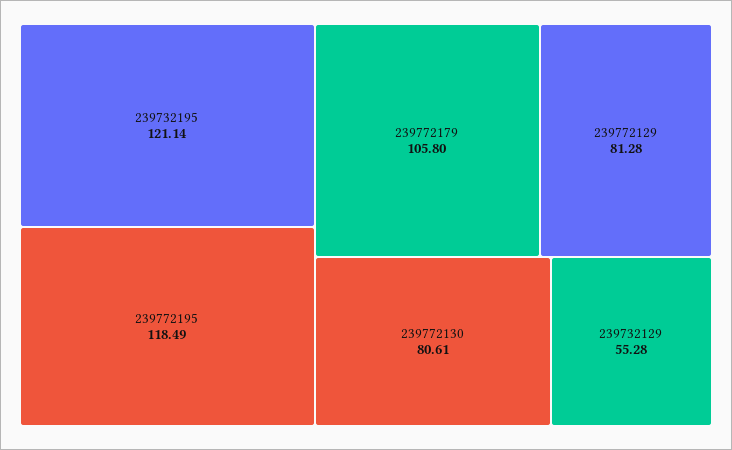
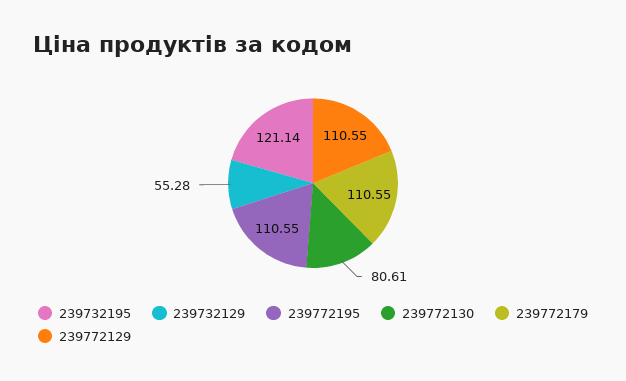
239772195: 118.49 -> 110.55
239772179: 105.8 -> 110.55
239772129: 81.28 -> 110.55

